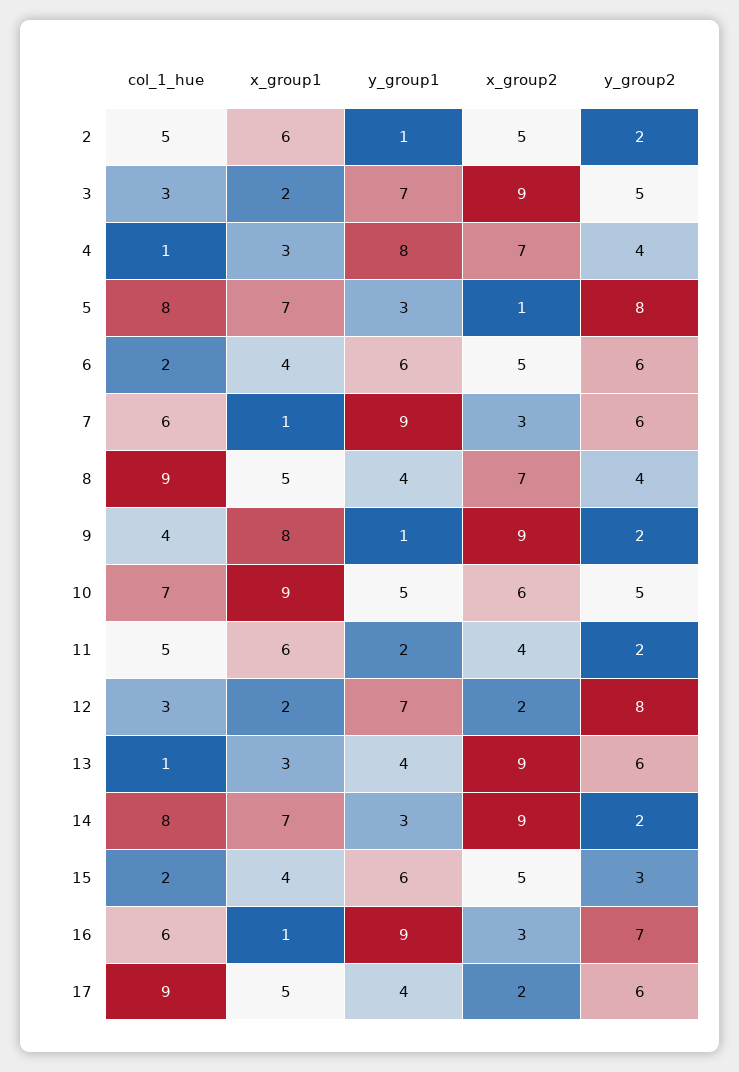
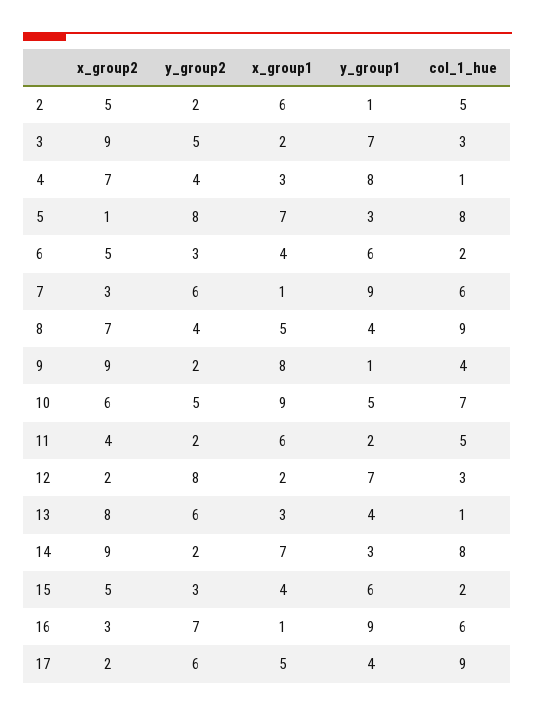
y_group2, 6: 6 -> 3
x_group2, 13: 9 -> 8

